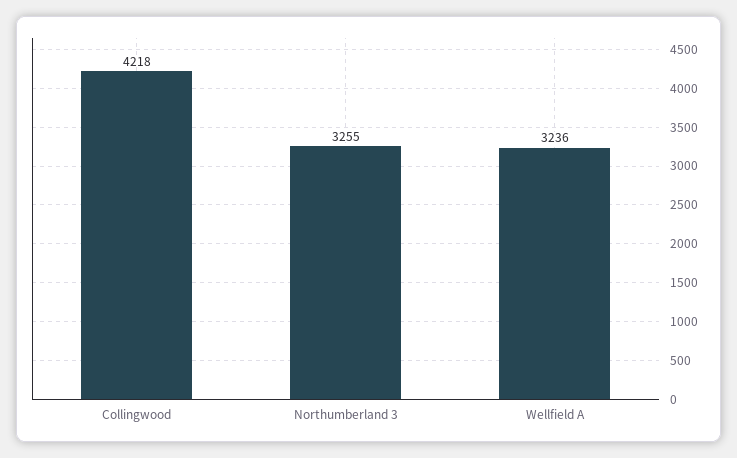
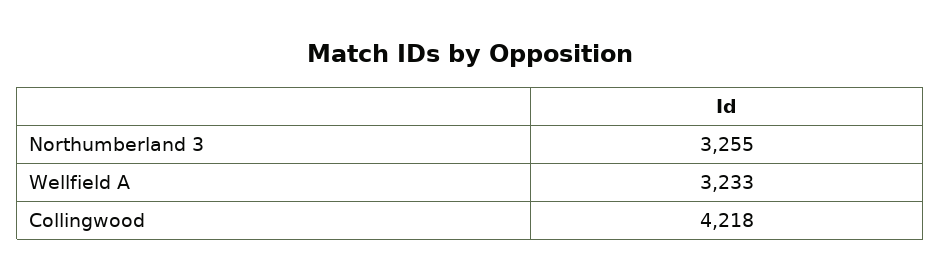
Wellfield A: 3236 -> 3233

